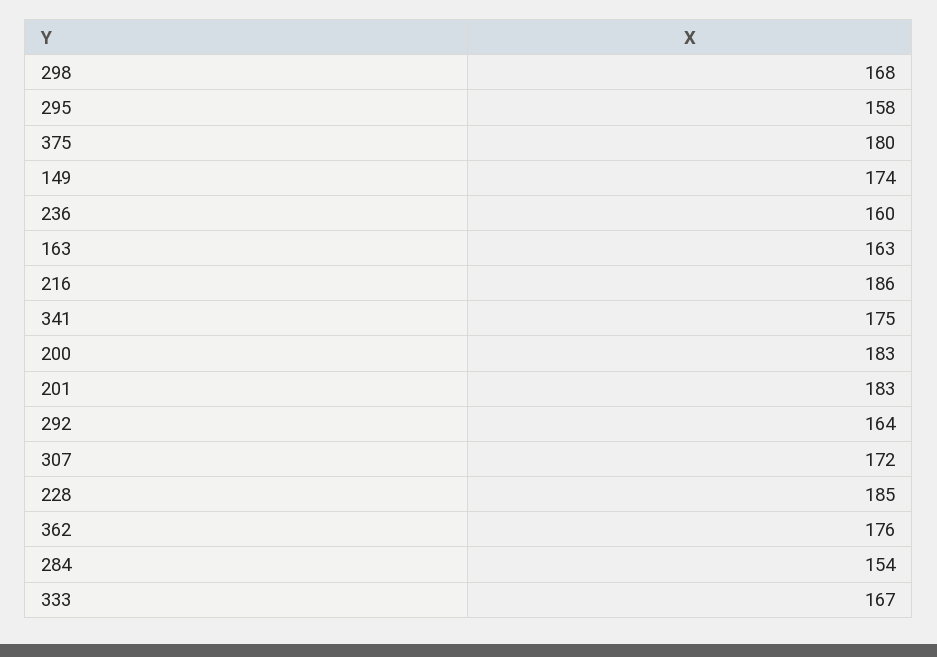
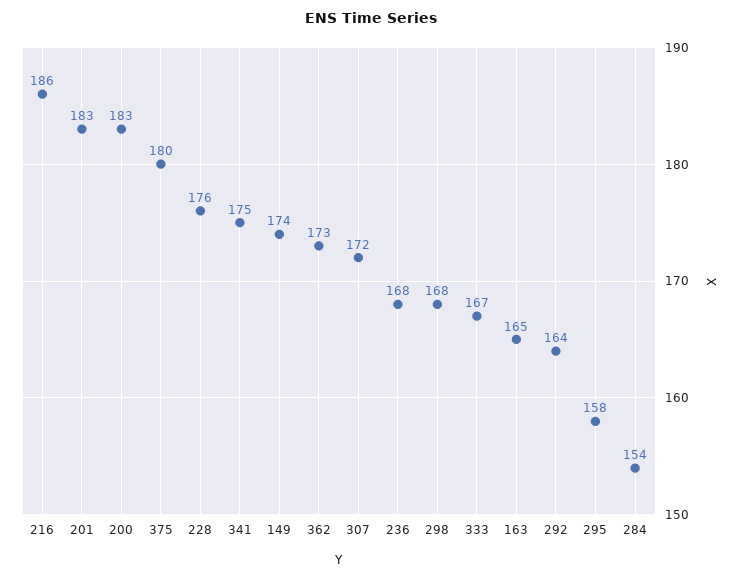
236: 160 -> 168
163: 163 -> 165
228: 185 -> 176
362: 176 -> 173

